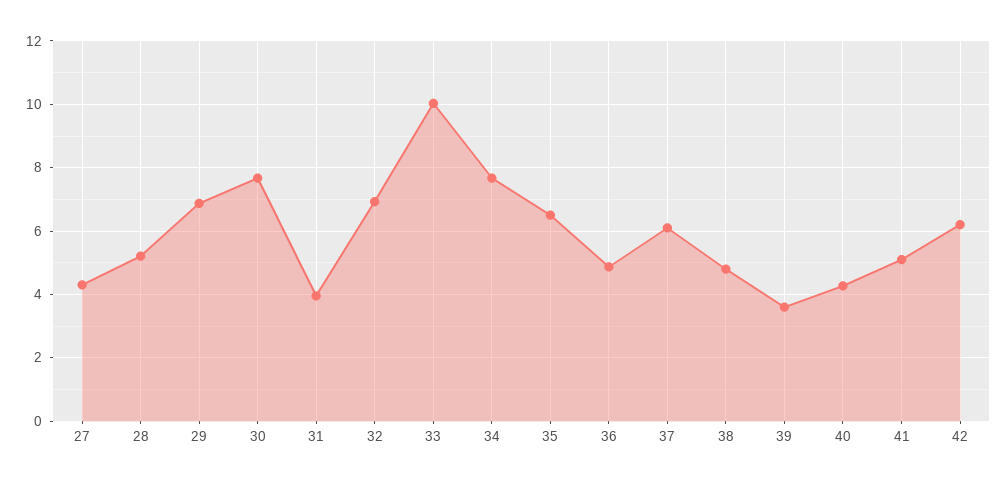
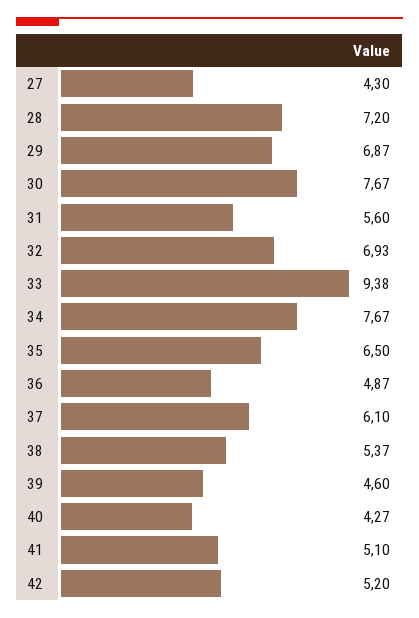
28: 5.2 -> 7.2
31: 4 -> 5.6
33: 10 -> 9.38
38: 4.8 -> 5.37
39: 3.6 -> 4.6
42: 6.2 -> 5.2

